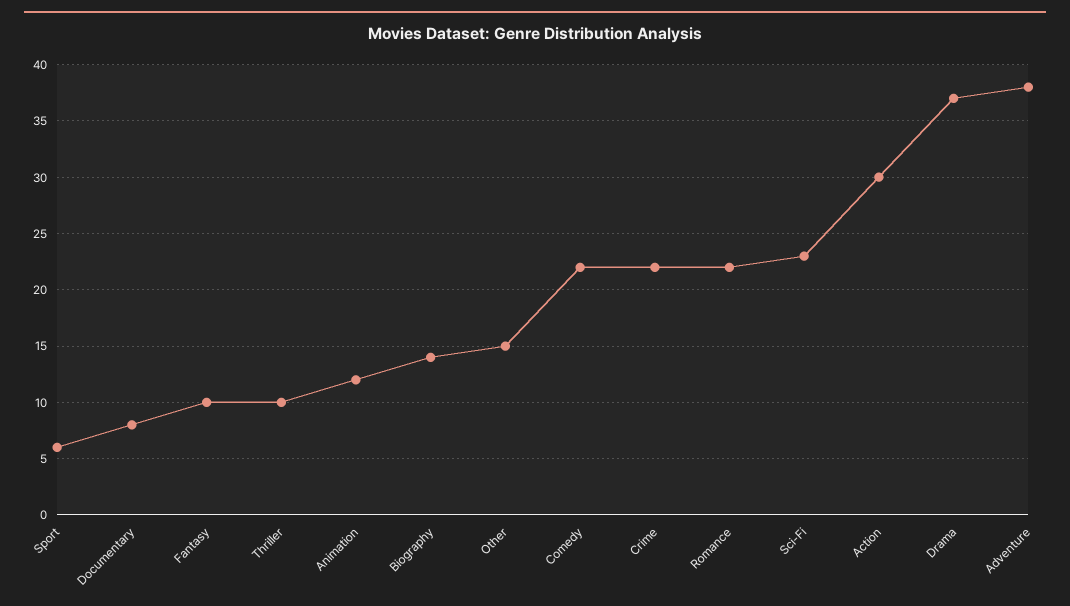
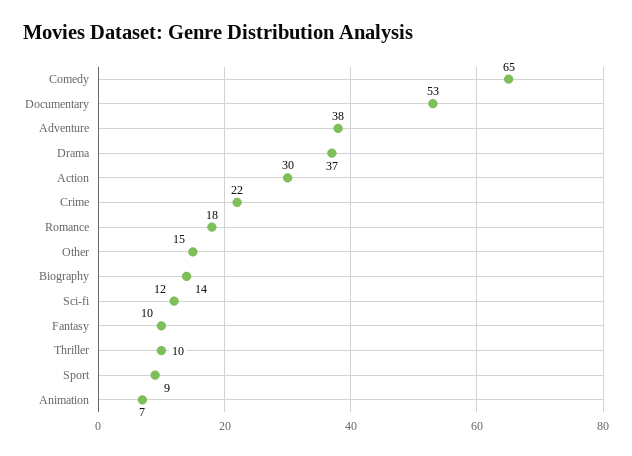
Sport: 6 -> 9
Documentary: 8 -> 53
Animation: 12 -> 7
Comedy: 22 -> 65
Romance: 22 -> 18
Sci-Fi: 23 -> 12

